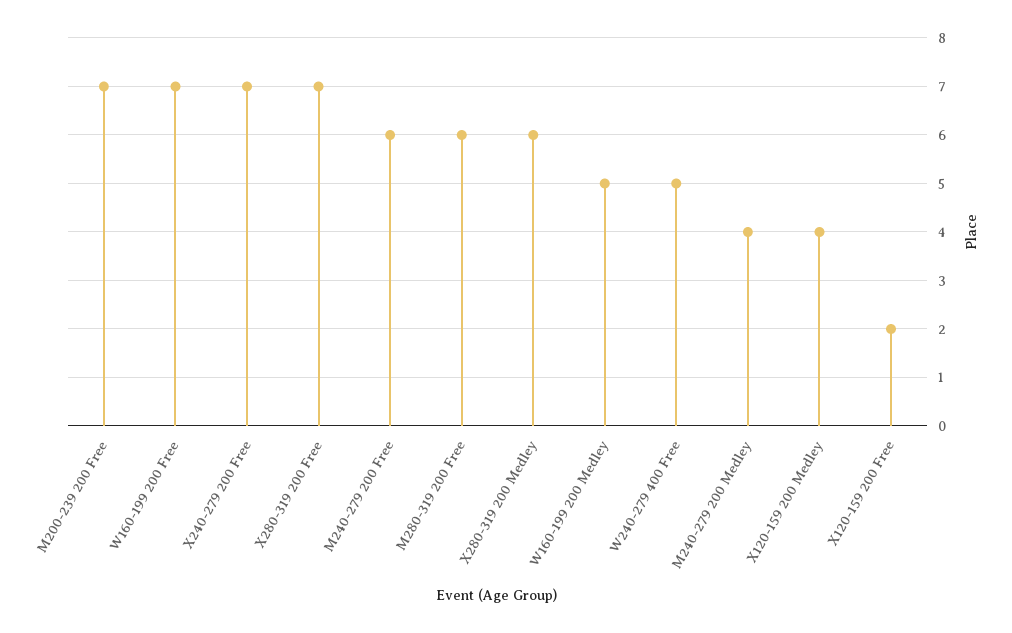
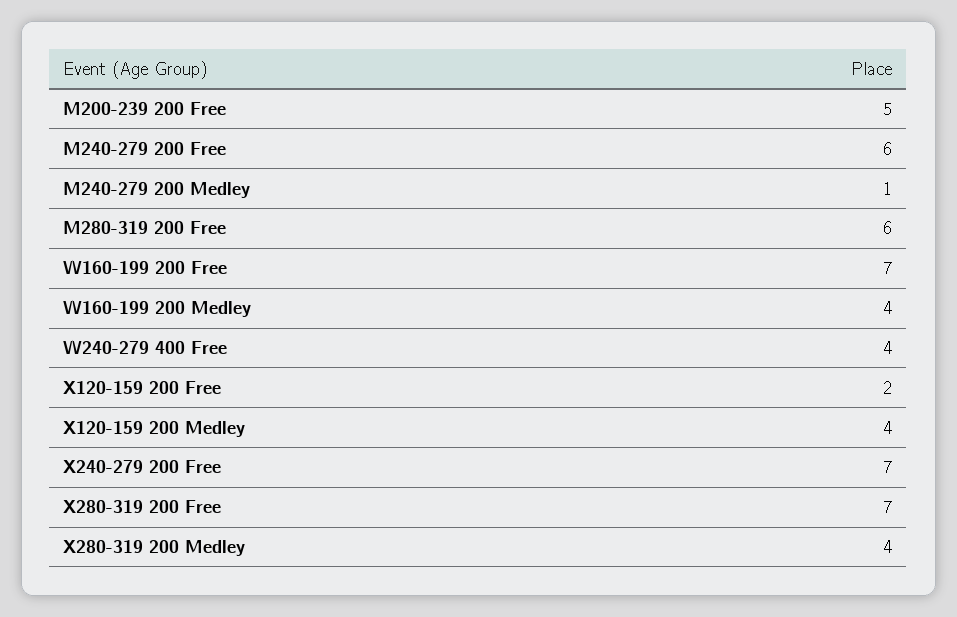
M200-239 200 Free: 7 -> 5
X280-319 200 Medley: 6 -> 4
W160-199 200 Medley: 5 -> 4
W240-279 400 Free: 5 -> 4
M240-279 200 Medley: 4 -> 1

